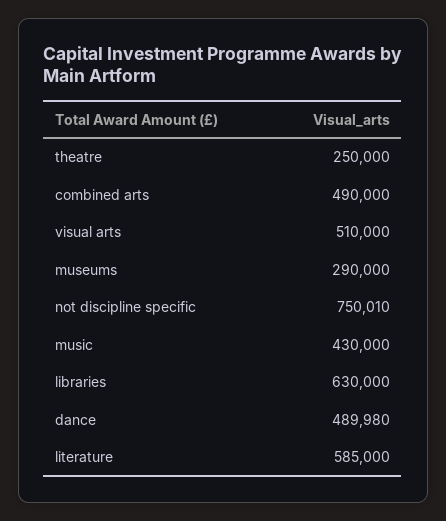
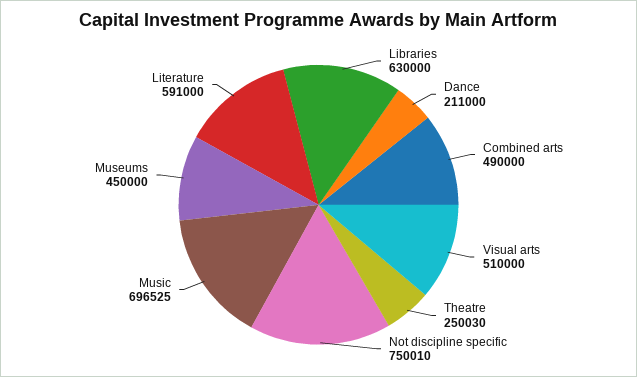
theatre: 250000 -> 250030
museums: 290000 -> 450000
music: 430000 -> 696525
dance: 489980 -> 211000
literature: 585000 -> 591000

